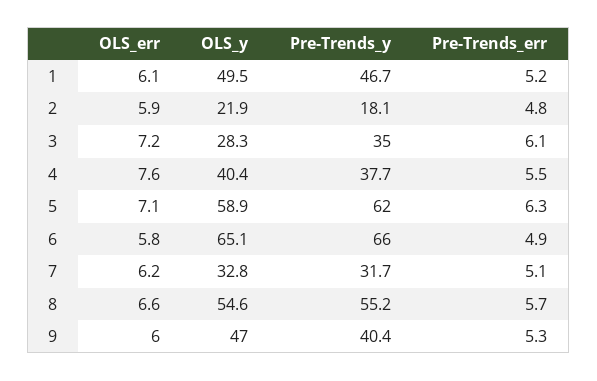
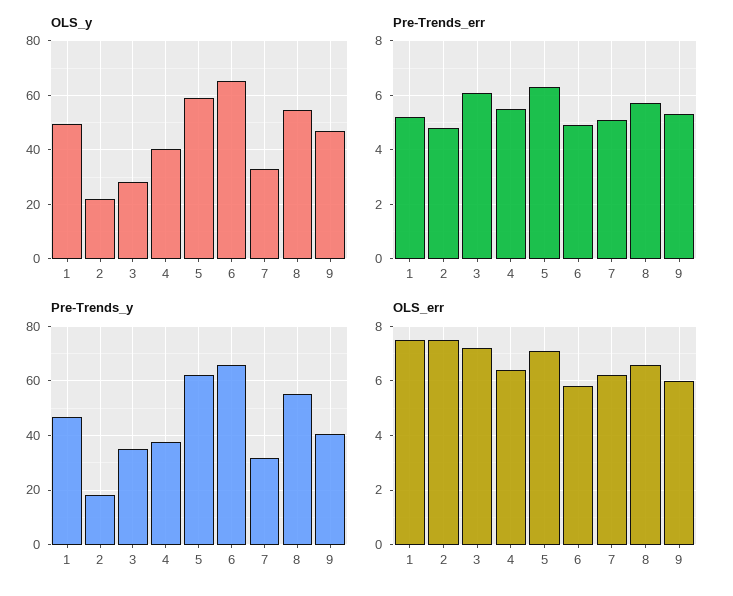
OLS_err, 1: 6.1 -> 7.5
OLS_err, 2: 5.9 -> 7.5
OLS_err, 4: 7.6 -> 6.5

